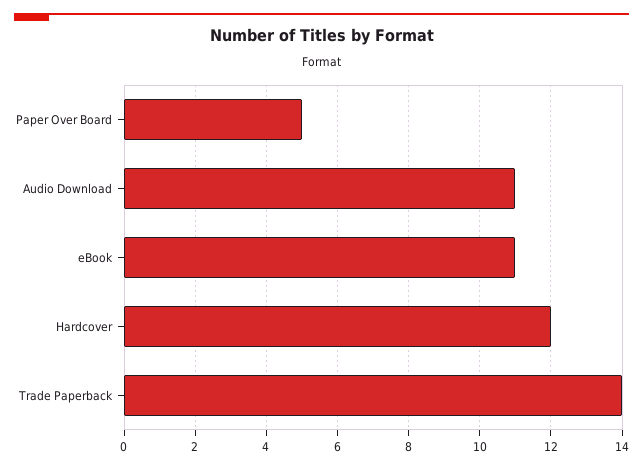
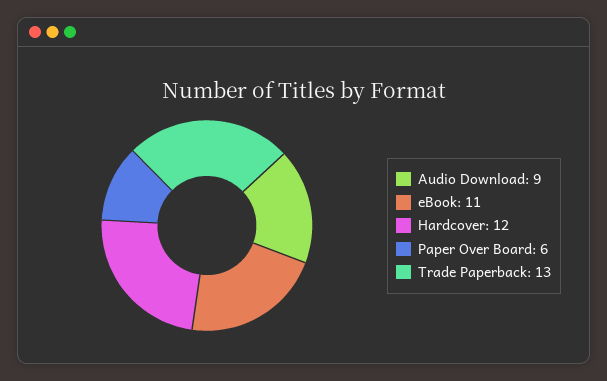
Paper Over Board: 5 -> 6
Audio Download: 11 -> 9
Trade Paperback: 14 -> 13

